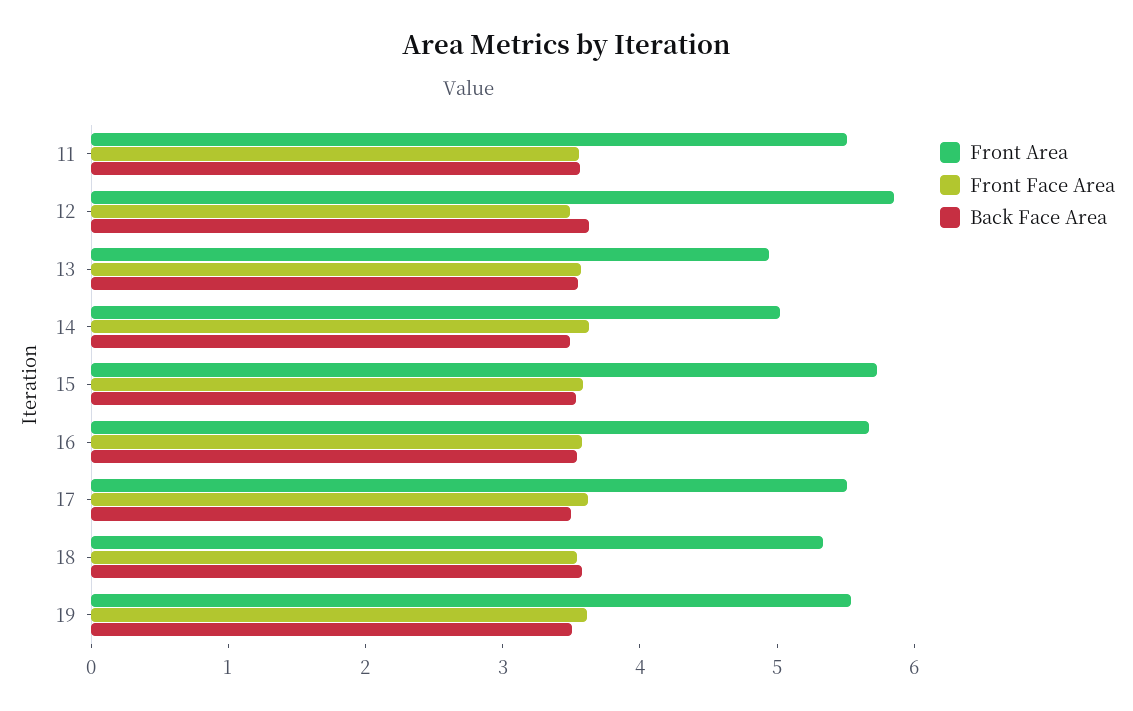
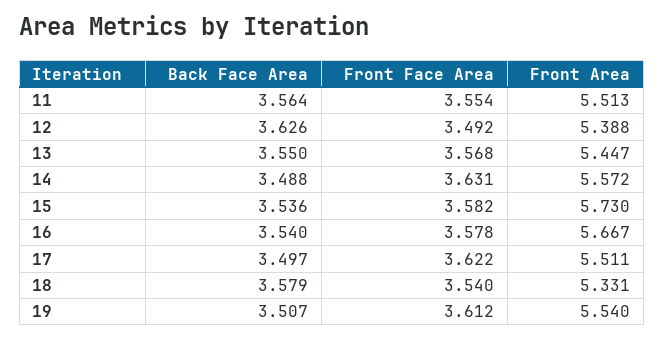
Front Area, 12: 5.8 -> 5.388
Front Area, 13: 5 -> 5.447
Front Area, 14: 5 -> 5.572

